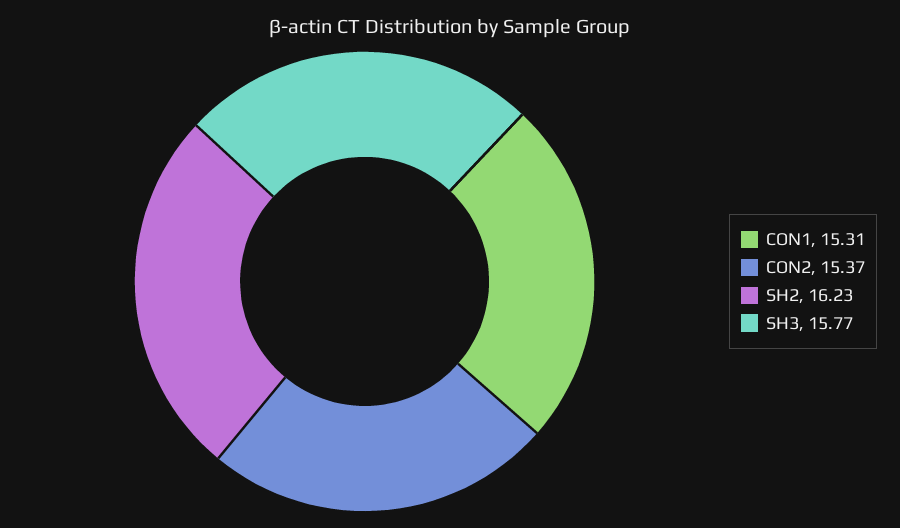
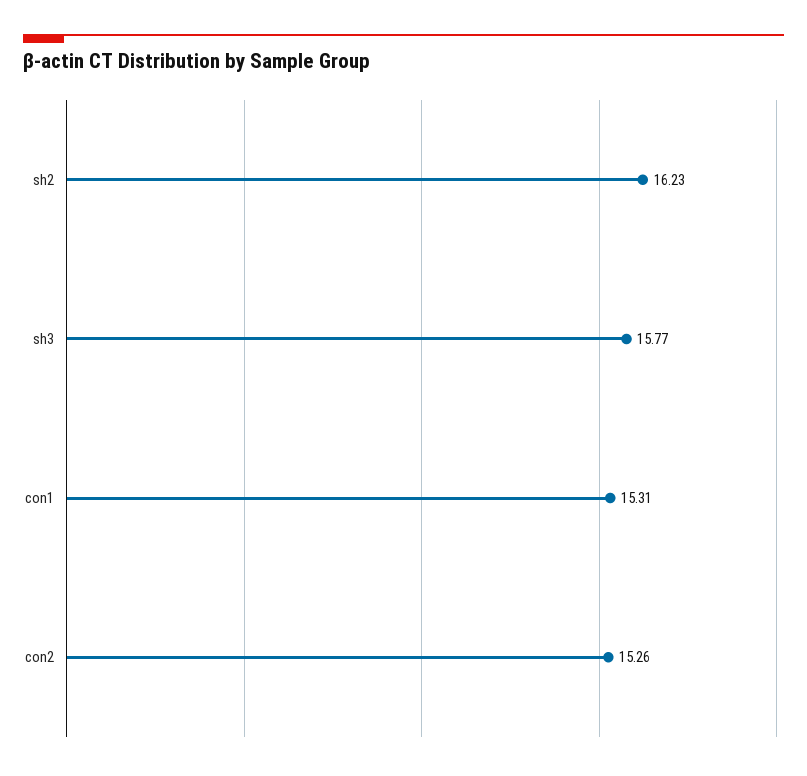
CON2: 15.37 -> 15.26

